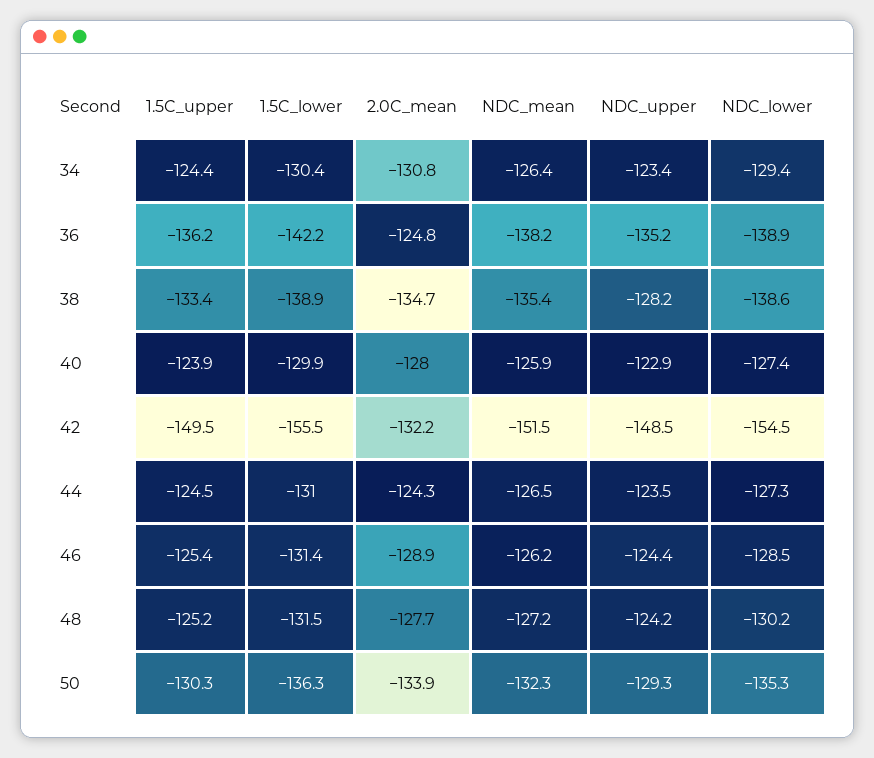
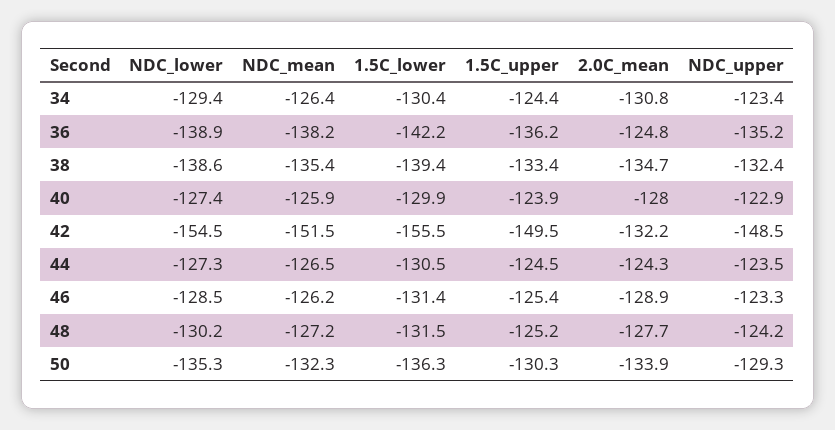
1.5C_lower, 38: -138.9 -> -139.4
NDC_upper, 38: -128.2 -> -132.4
1.5C_lower, 44: -131 -> -130.5
NDC_upper, 46: -124.4 -> -123.3

